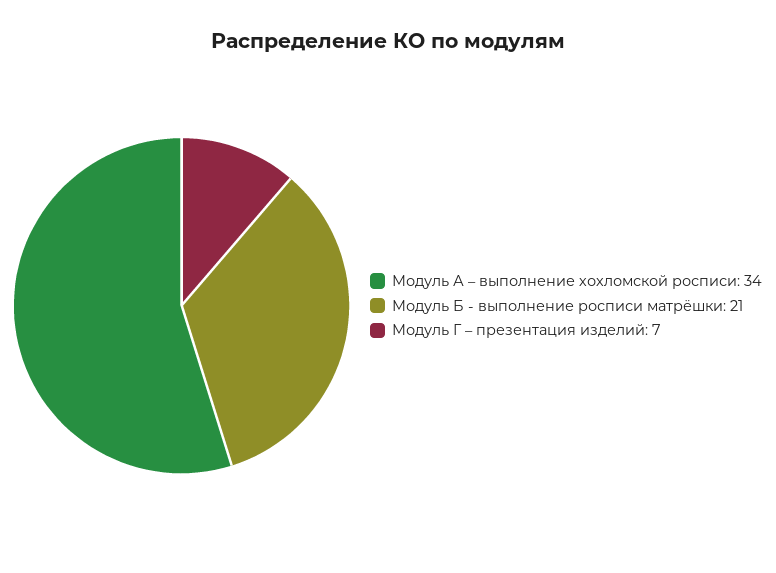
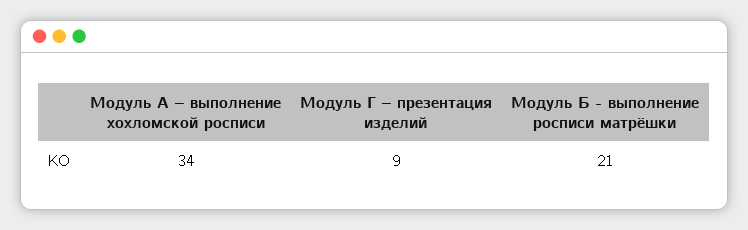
Модуль Г – презентация изделий: 7 -> 9

